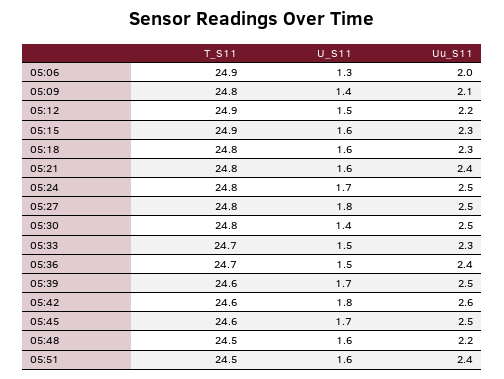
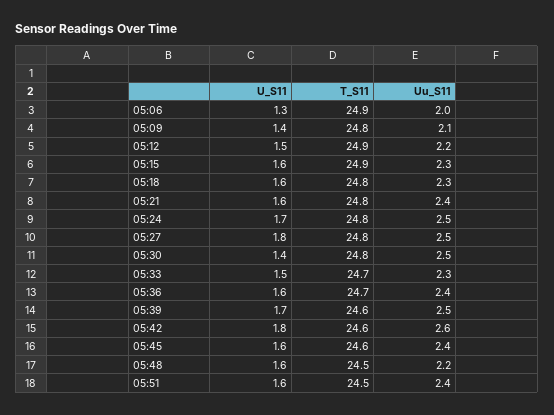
U_S11, 05:36: 1.5 -> 1.6
U_S11, 05:45: 1.7 -> 1.6
Uu_S11, 05:45: 2.5 -> 2.4

